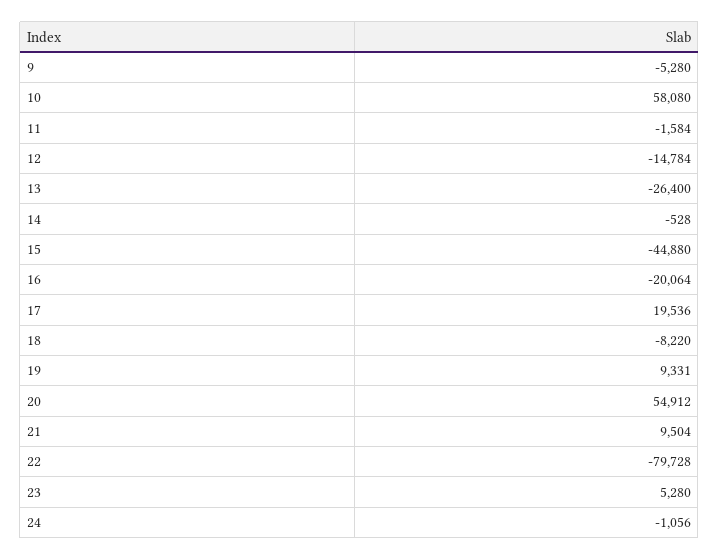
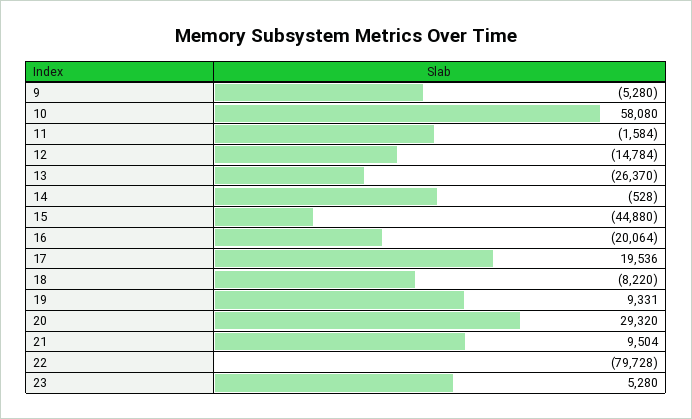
13: -26400 -> -26370
20: 54912 -> 29320
24: -1056 -> none

